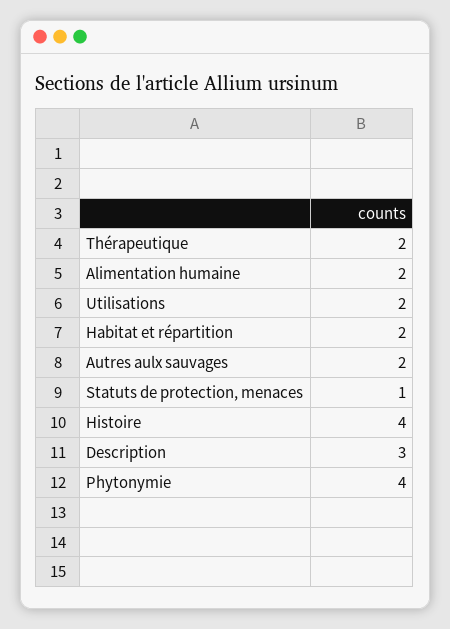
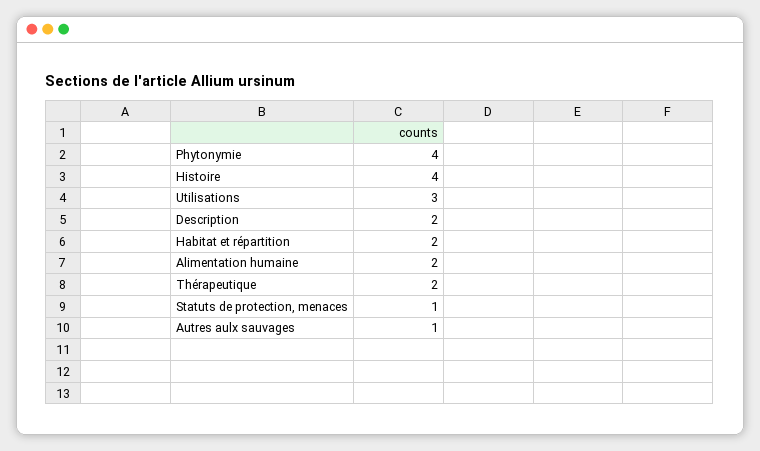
Utilisations: 2 -> 3
Autres aulx sauvages: 2 -> 1
Description: 3 -> 2

